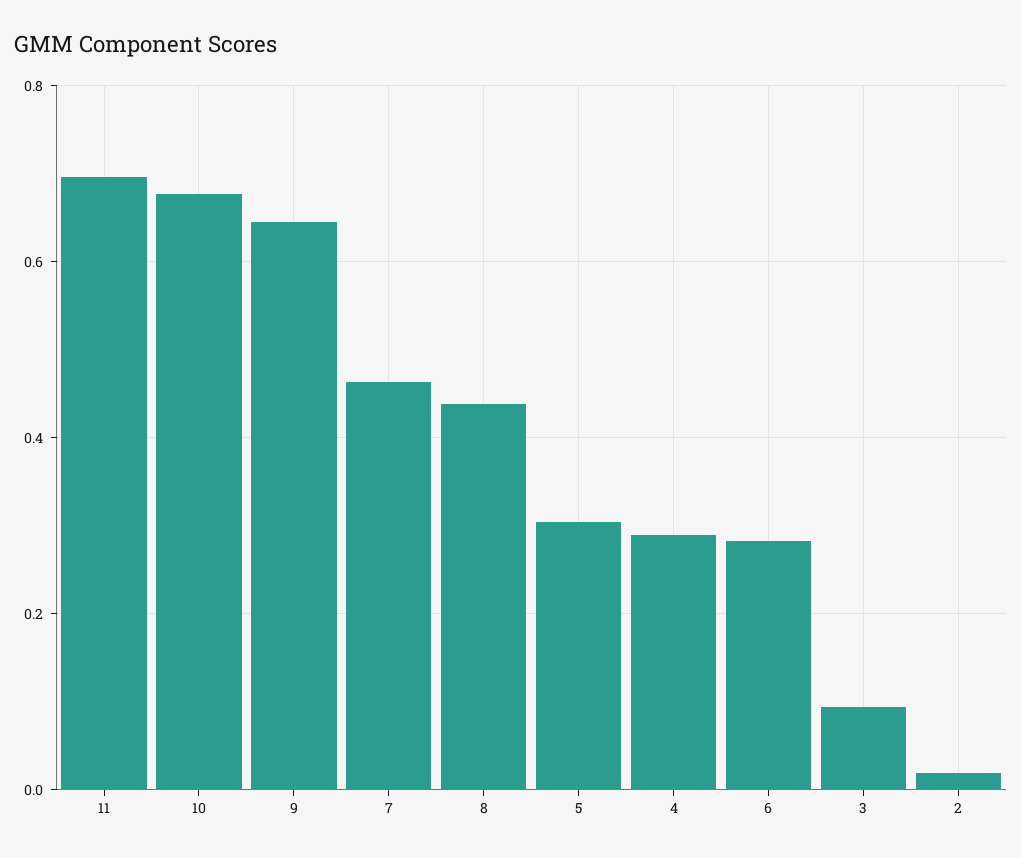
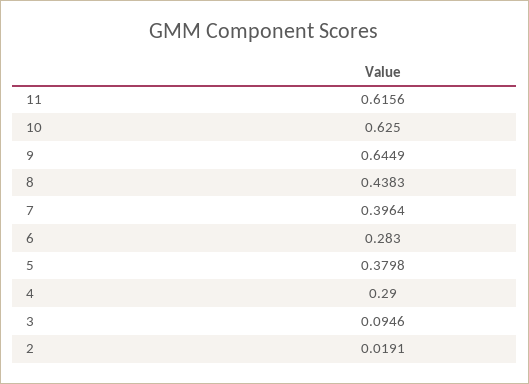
11: 0.7 -> 0.6156
10: 0.68 -> 0.625
7: 0.46 -> 0.3964
5: 0.3 -> 0.3798

